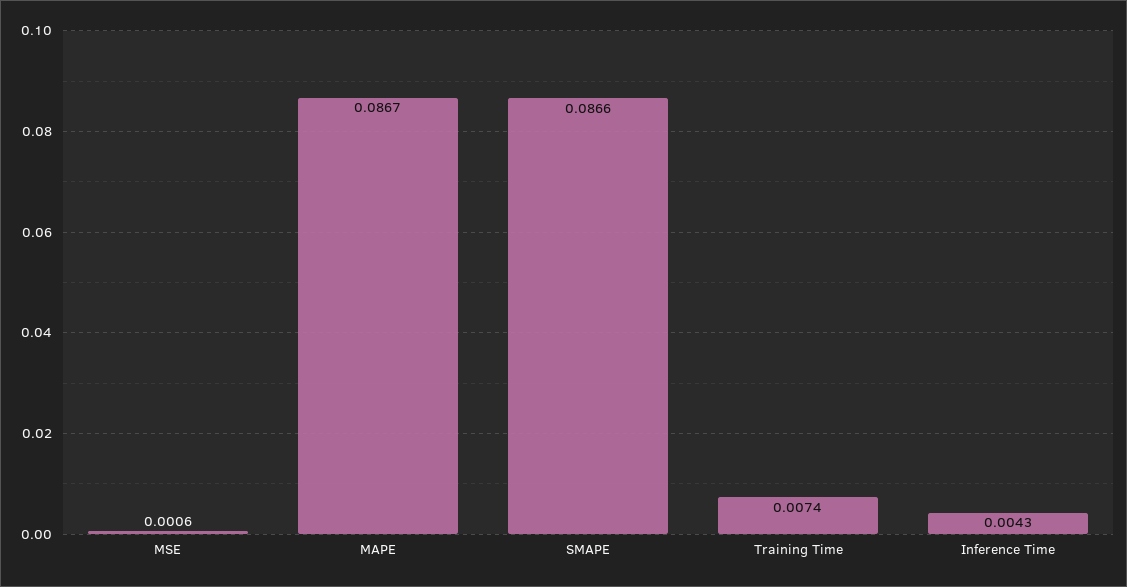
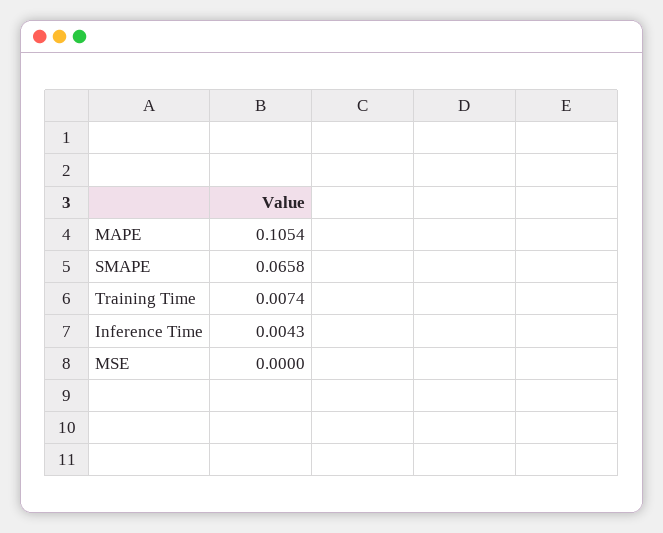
MSE: 0.0006 -> 0
MAPE: 0.0867 -> 0.1054
SMAPE: 0.0866 -> 0.0658

